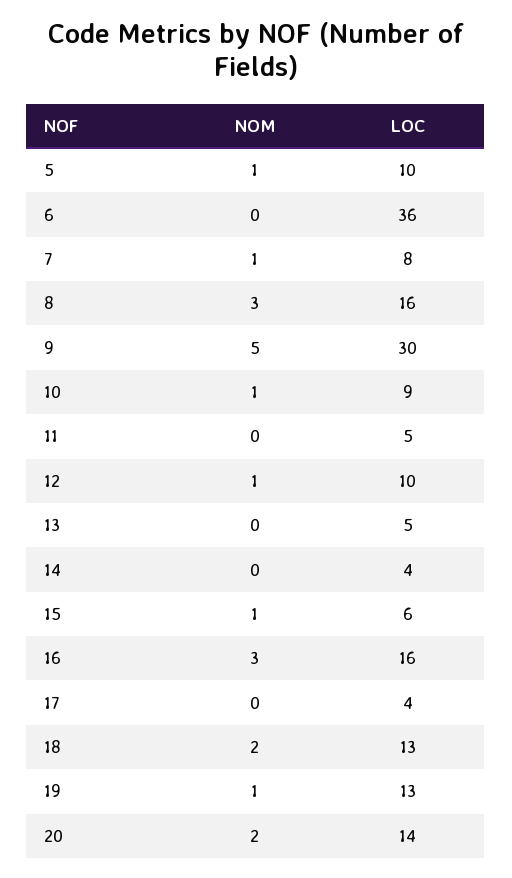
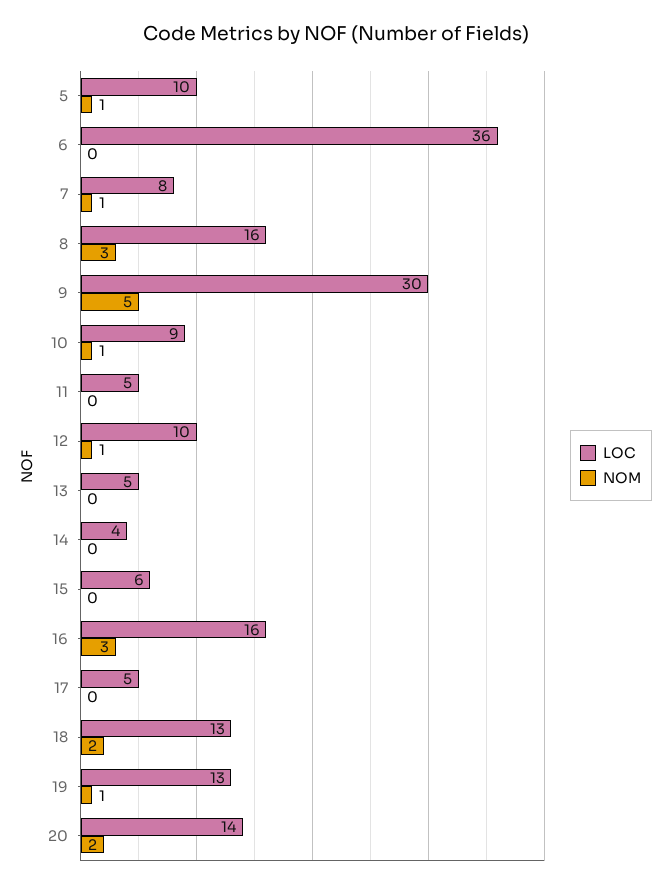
NOM, 15: 1 -> 0
LOC, 17: 4 -> 5

